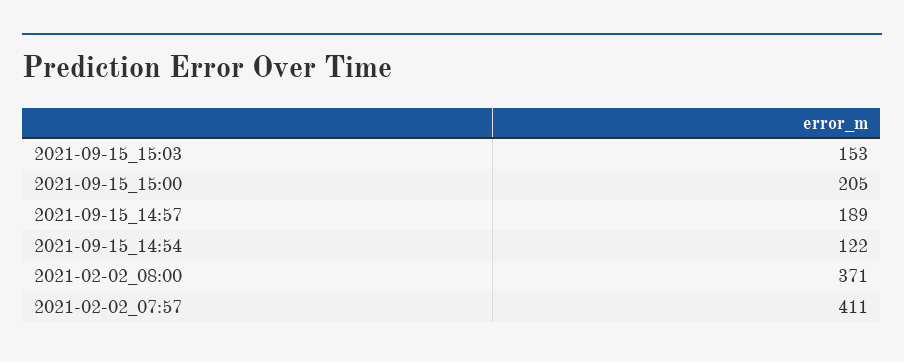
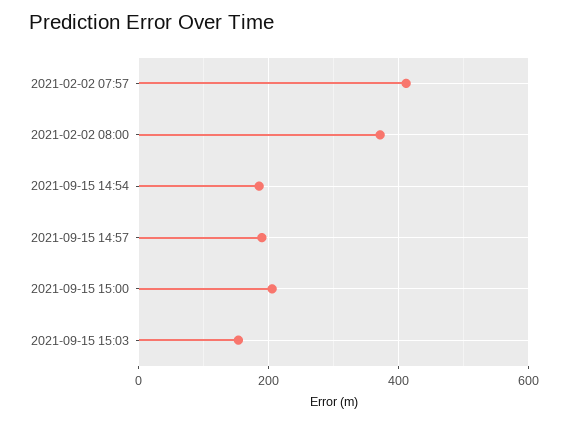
2021-09-15_14:54: 122 -> 180

